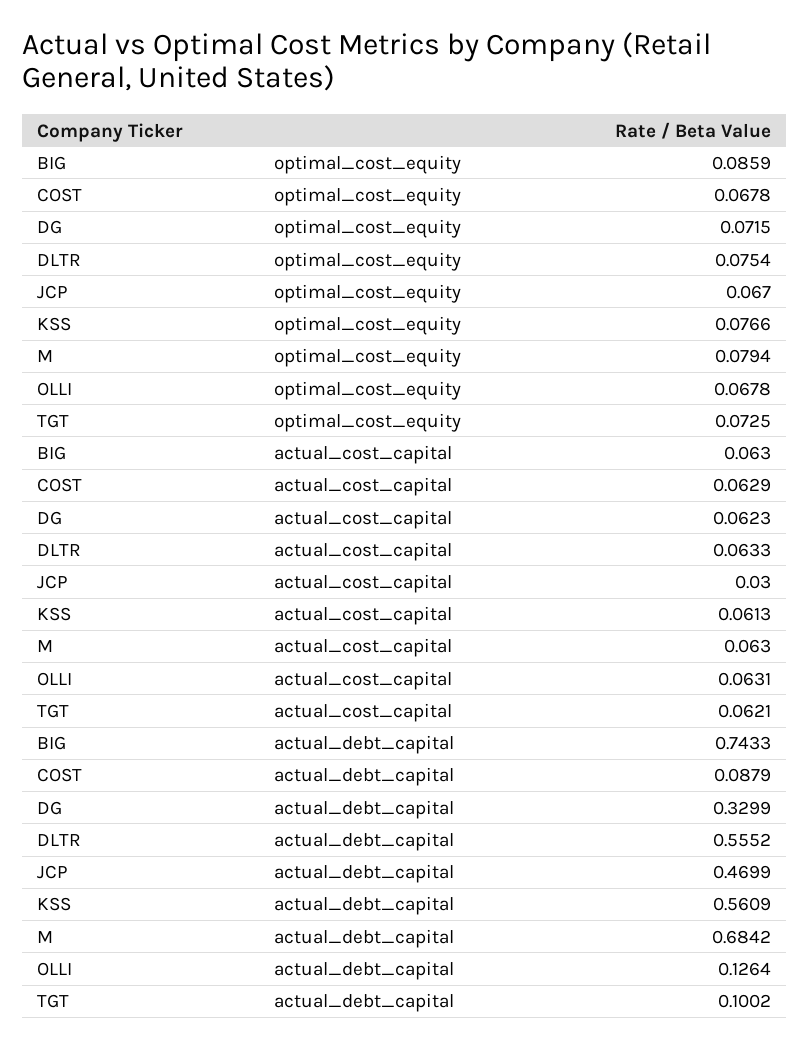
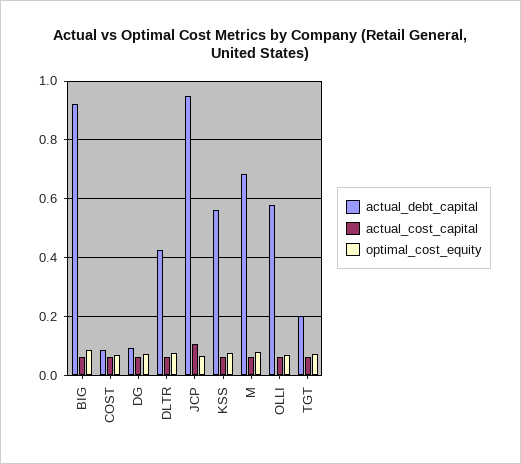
actual_cost_capital, JCP: 0.03 -> 0.1
actual_debt_capital, BIG: 0.7433 -> 0.925
actual_debt_capital, DG: 0.3299 -> 0.1
actual_debt_capital, DLTR: 0.5552 -> 0.425
actual_debt_capital, JCP: 0.4699 -> 0.95
actual_debt_capital, OLLI: 0.1264 -> 0.575
actual_debt_capital, TGT: 0.1002 -> 0.2

